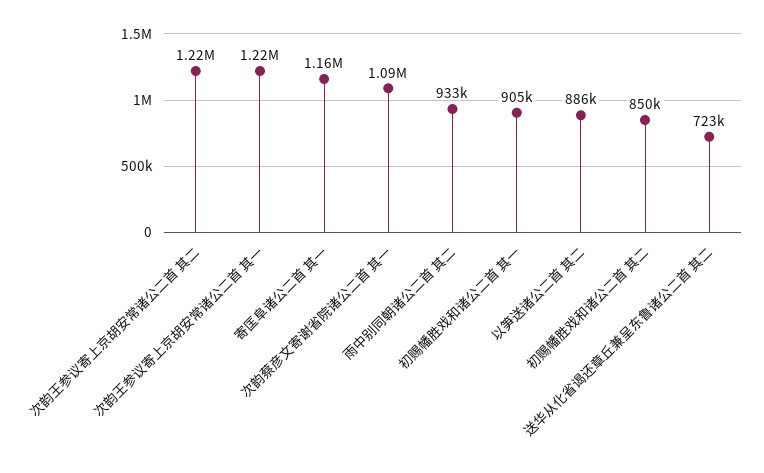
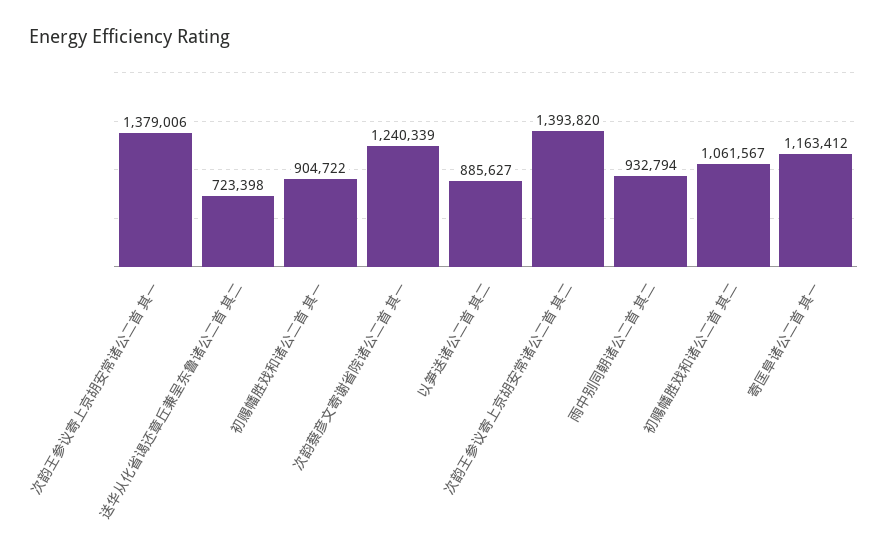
次韵王参议寄上京胡安常诸公二首 其二: 1220000 -> 1393820
次韵王参议寄上京胡安常诸公二首 其一: 1220000 -> 1379006
次韵蔡彦文寄谢省院诸公二首 其一: 1090000 -> 1240339
初赐幡胜戏和诸公二首 其二: 850000 -> 1061567

